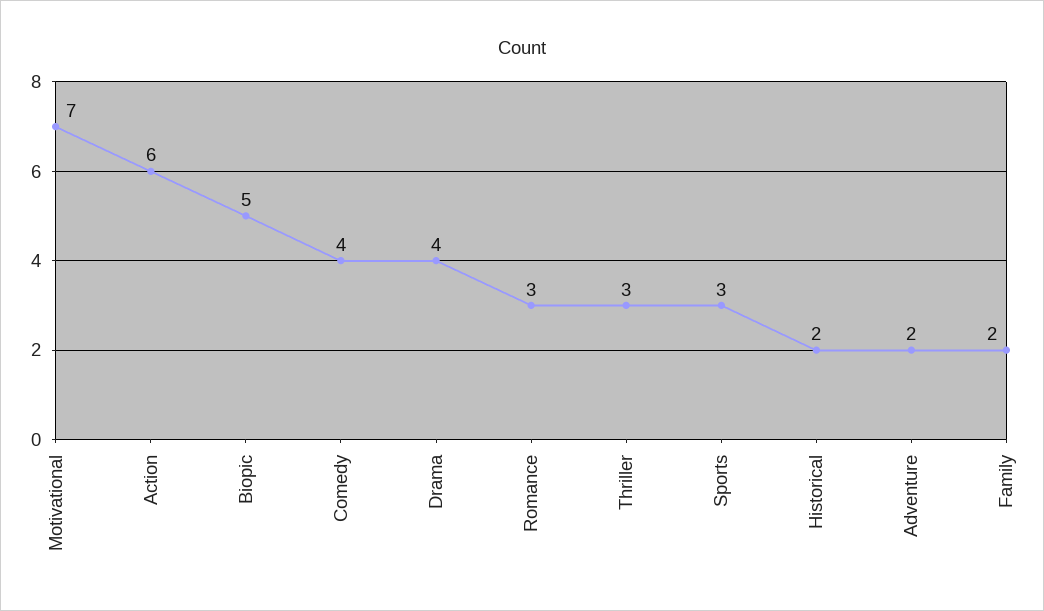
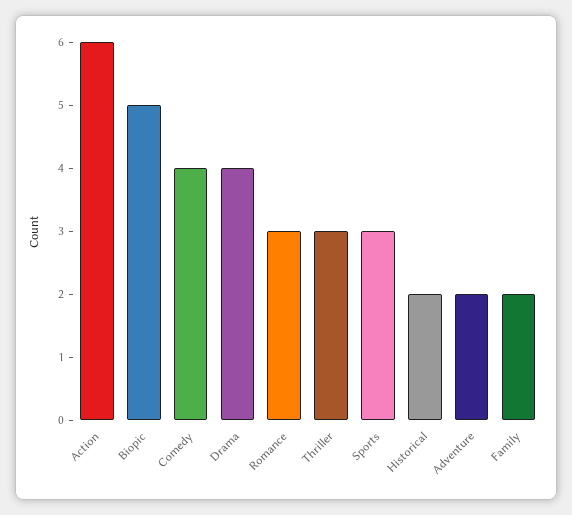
Motivational: 7 -> none

